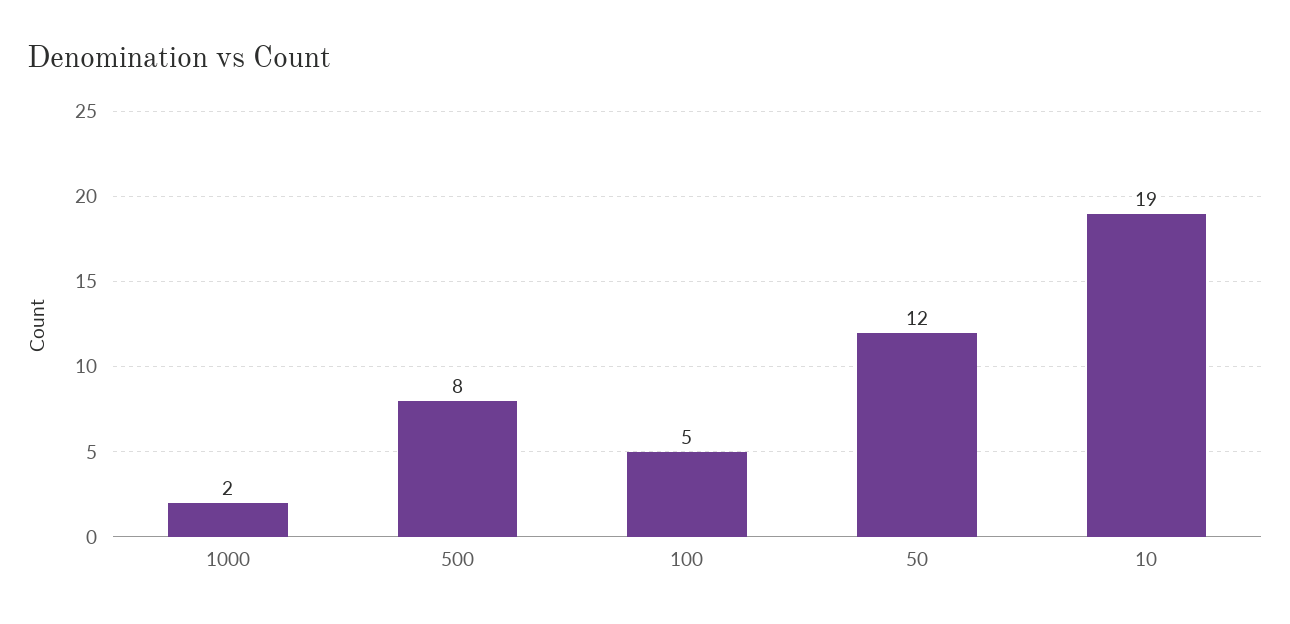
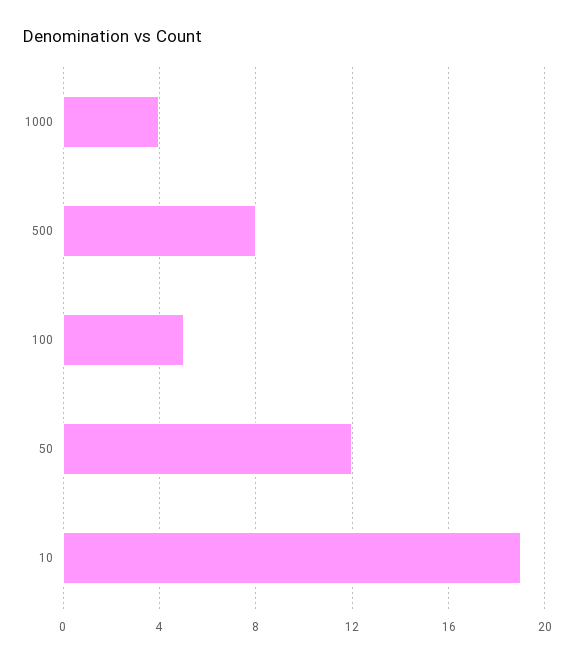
1000: 2 -> 4

